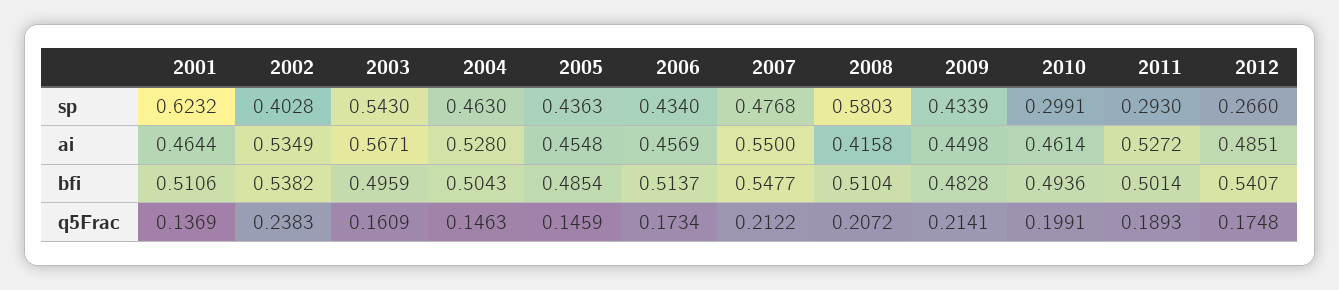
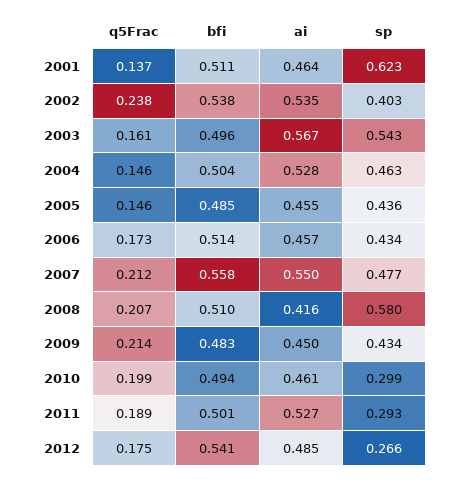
2007, bfi: 0.5477 -> 0.558

